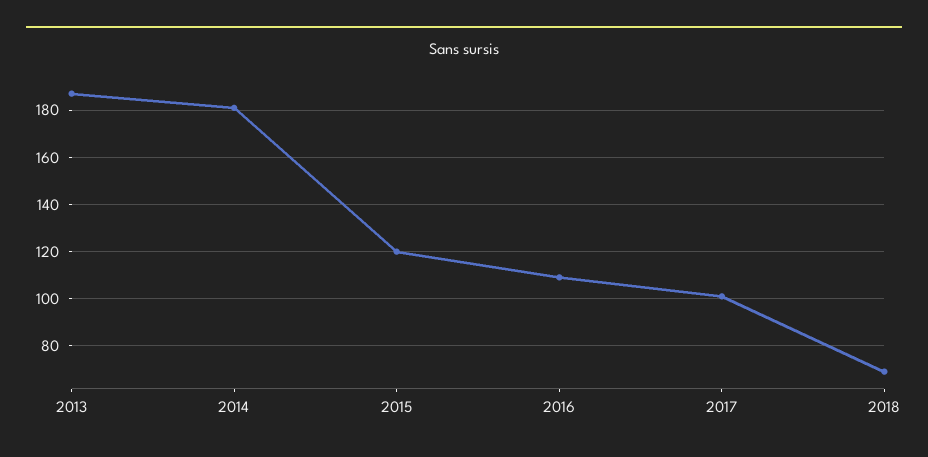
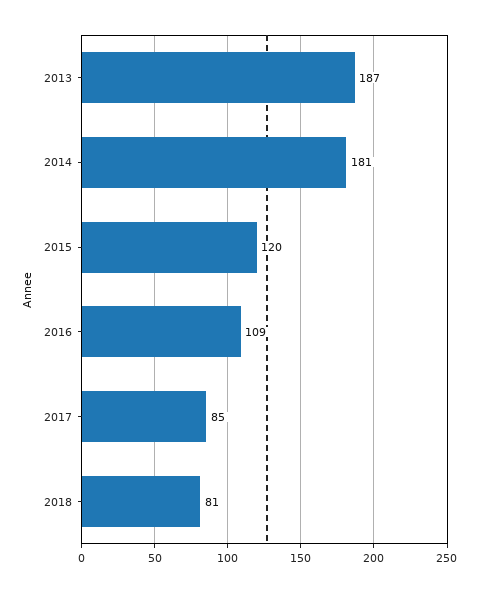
2017: 100 -> 85
2018: 70 -> 81

